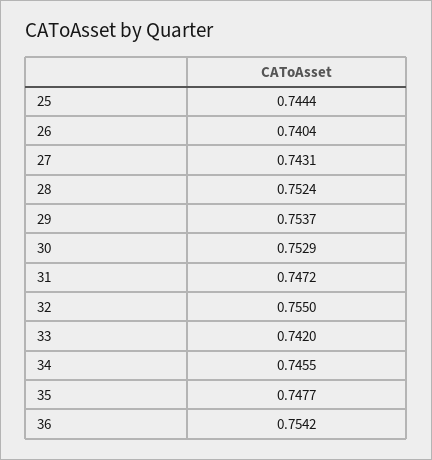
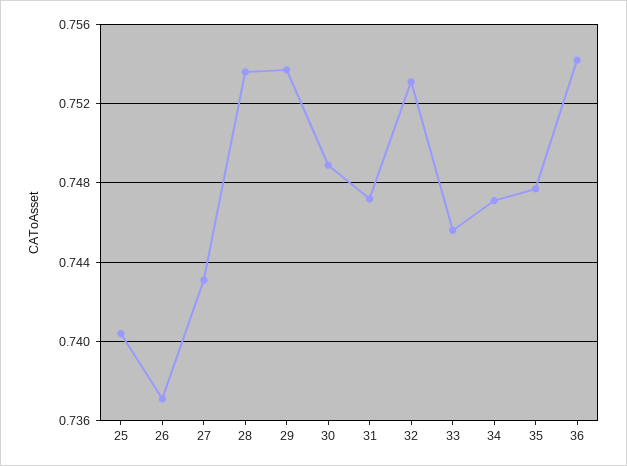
25: 0.7444 -> 0.7405
26: 0.7404 -> 0.737
28: 0.7524 -> 0.7535
30: 0.7529 -> 0.749
32: 0.755 -> 0.753
33: 0.742 -> 0.7455
34: 0.7455 -> 0.747

